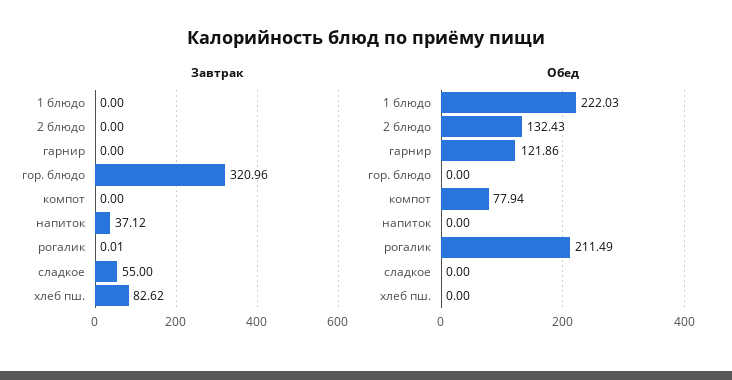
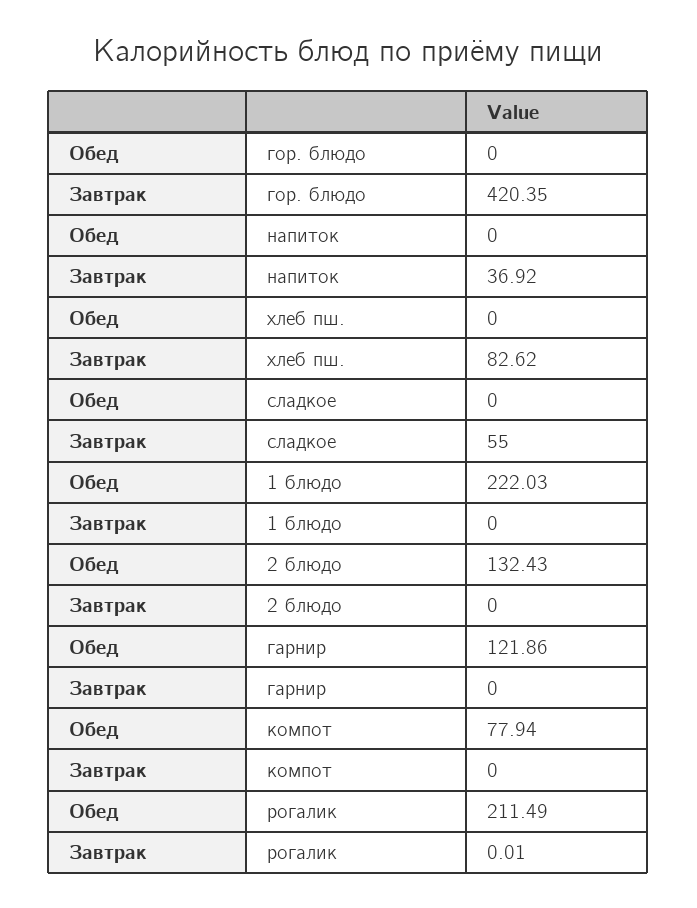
Завтрак, гор. блюдо: 320.96 -> 420.35
Завтрак, напиток: 37.12 -> 36.92

